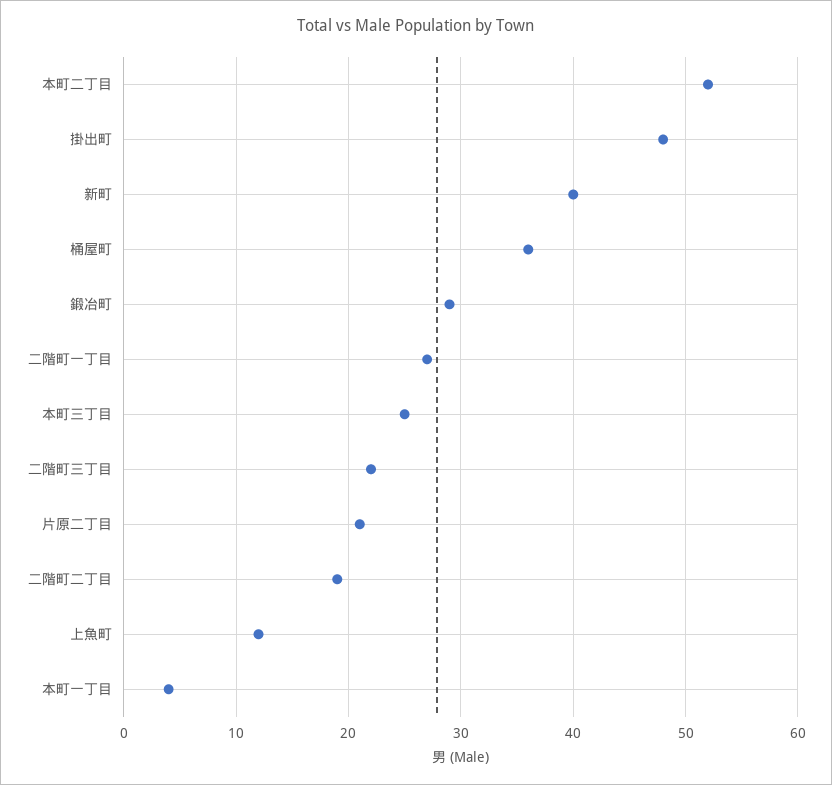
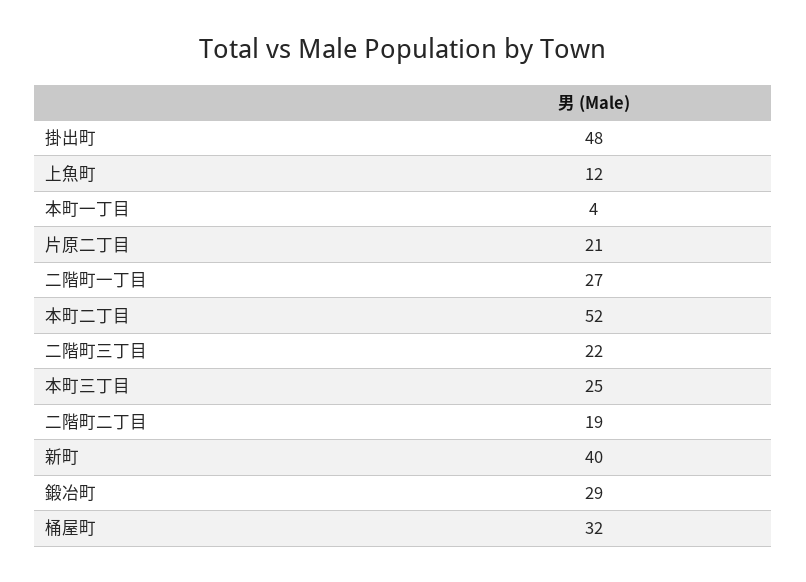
桶屋町: 36 -> 32

